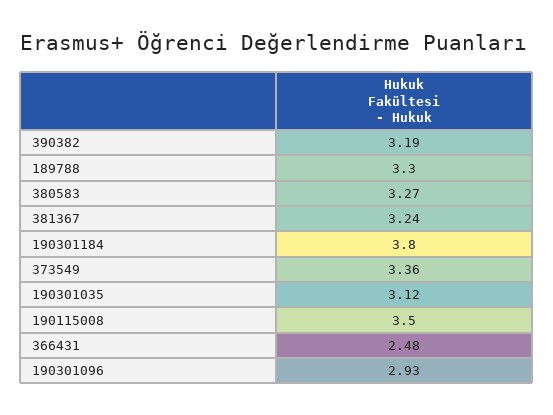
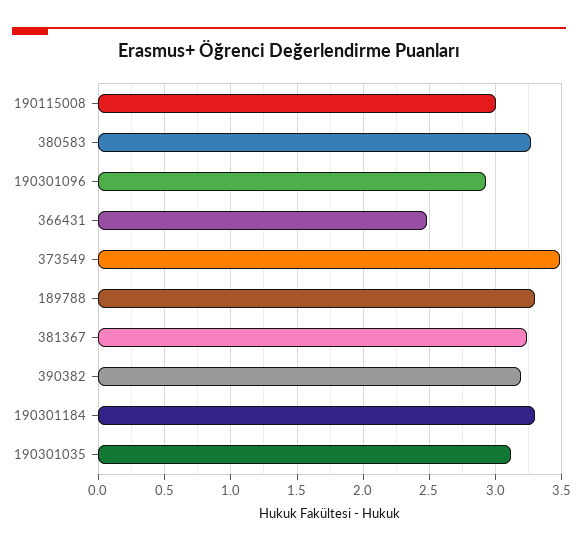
190301184: 3.8 -> 3.3
373549: 3.36 -> 3.5
190115008: 3.5 -> 3

